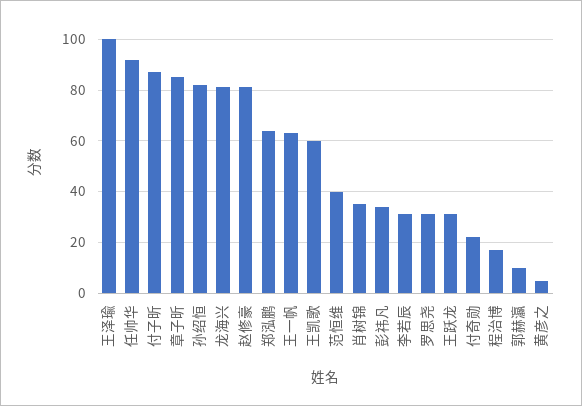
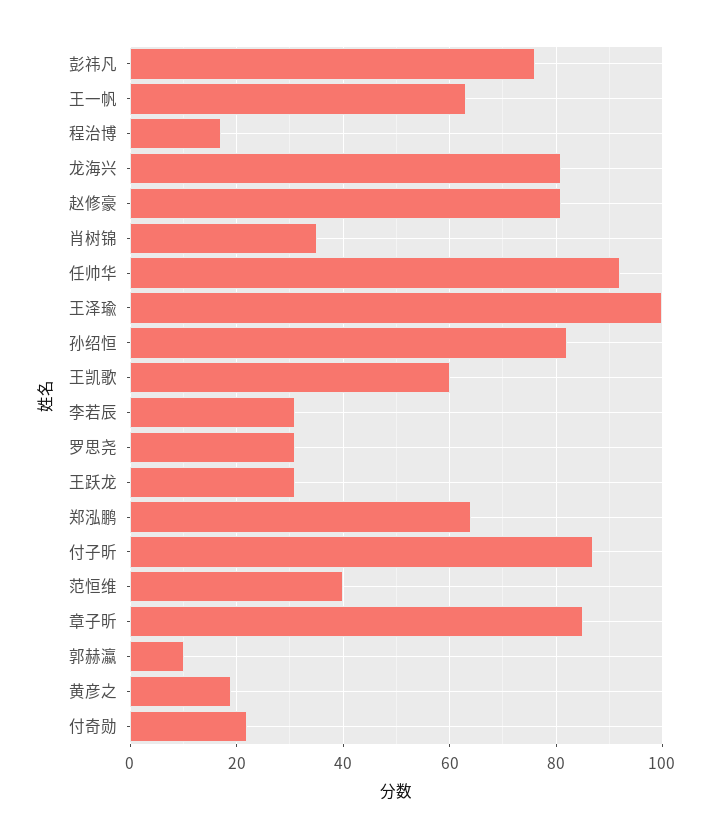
彭祎凡: 35 -> 75
黄彦之: 5 -> 20

